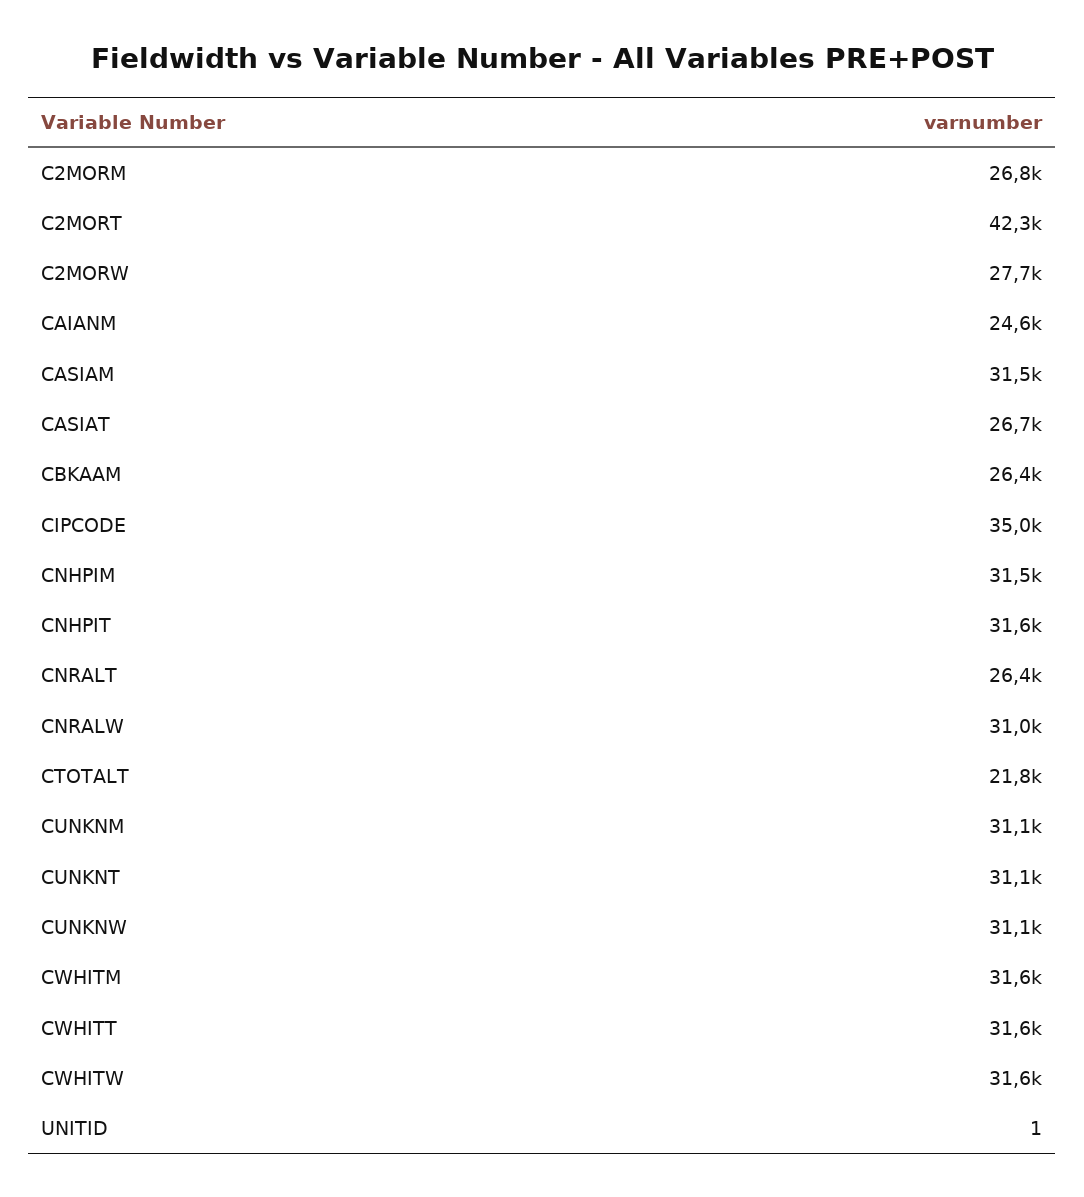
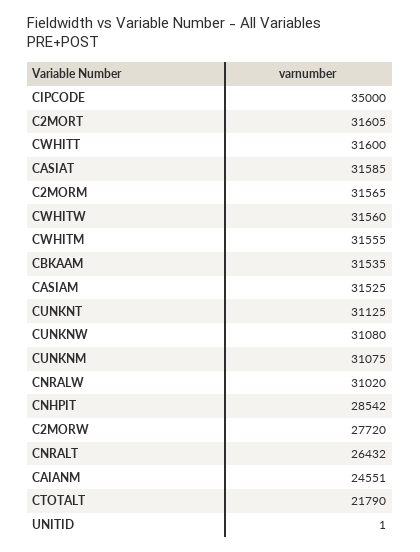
C2MORM: 26800 -> 31565
C2MORT: 42300 -> 31605
CASIAT: 26700 -> 31585
CBKAAM: 26400 -> 31535
CNHPIM: 31500 -> none
CNHPIT: 31600 -> 28542

